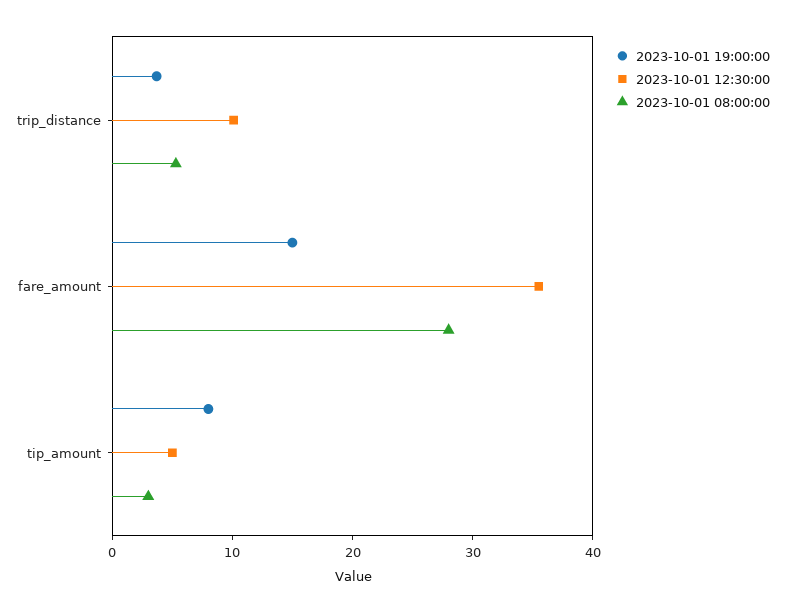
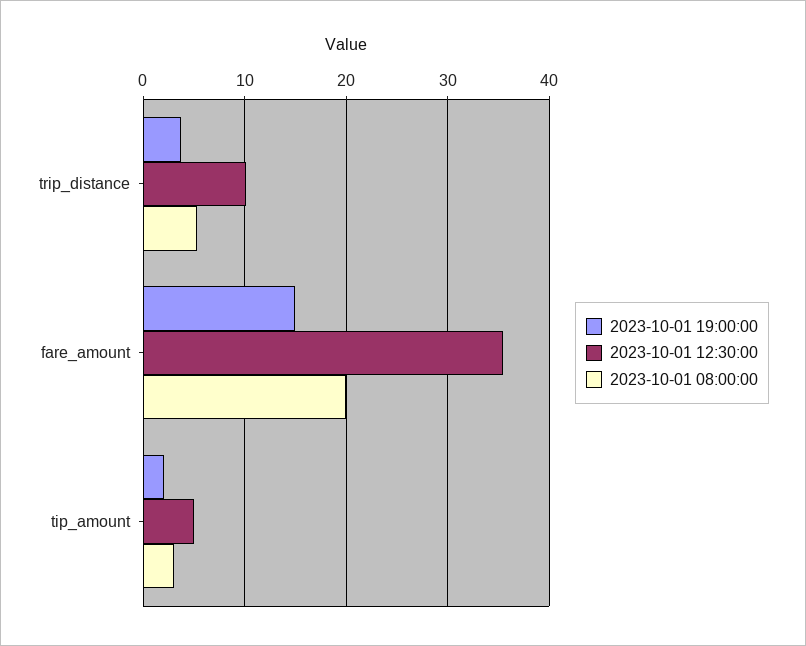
2023-10-01 08:00:00, fare_amount: 28 -> 20
2023-10-01 19:00:00, tip_amount: 8 -> 2

